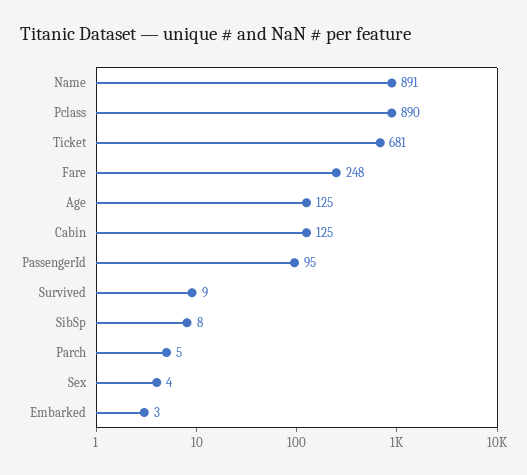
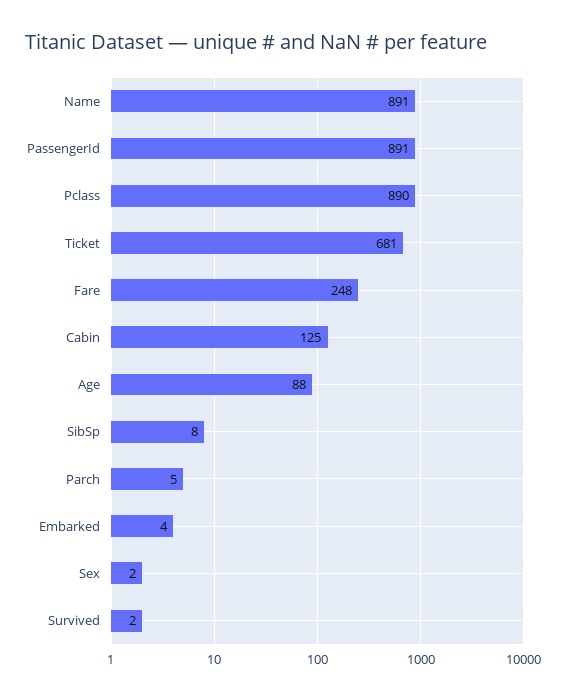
Age: 125 -> 88
PassengerId: 95 -> 891
Survived: 9 -> 2
Sex: 4 -> 2
Embarked: 3 -> 4

